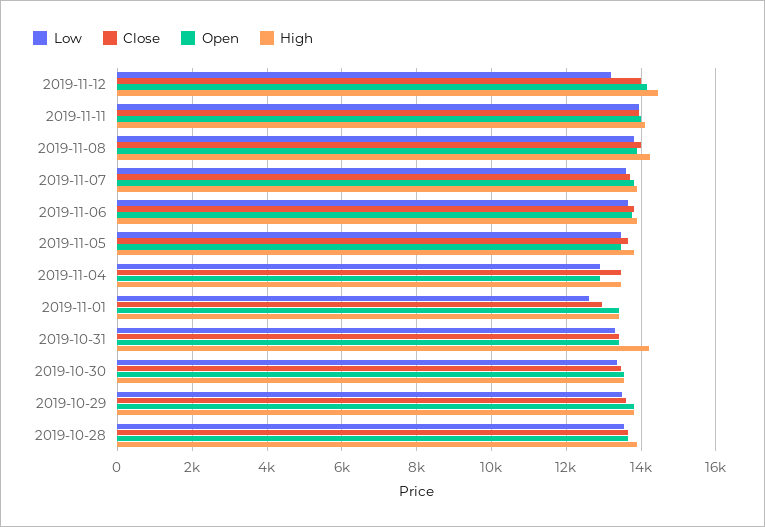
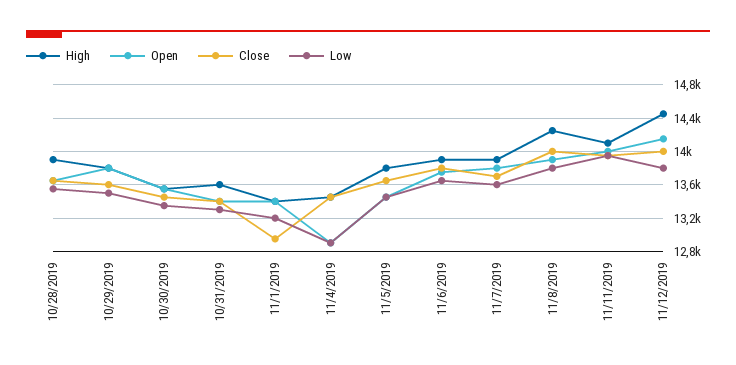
Low, 2019-11-12: 13200 -> 13800
Low, 2019-11-01: 12600 -> 13200
High, 2019-10-31: 14200 -> 13600

